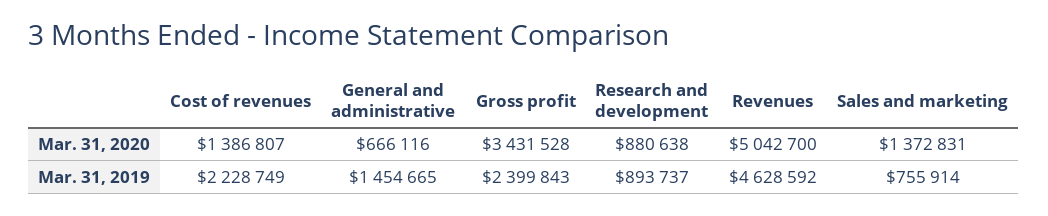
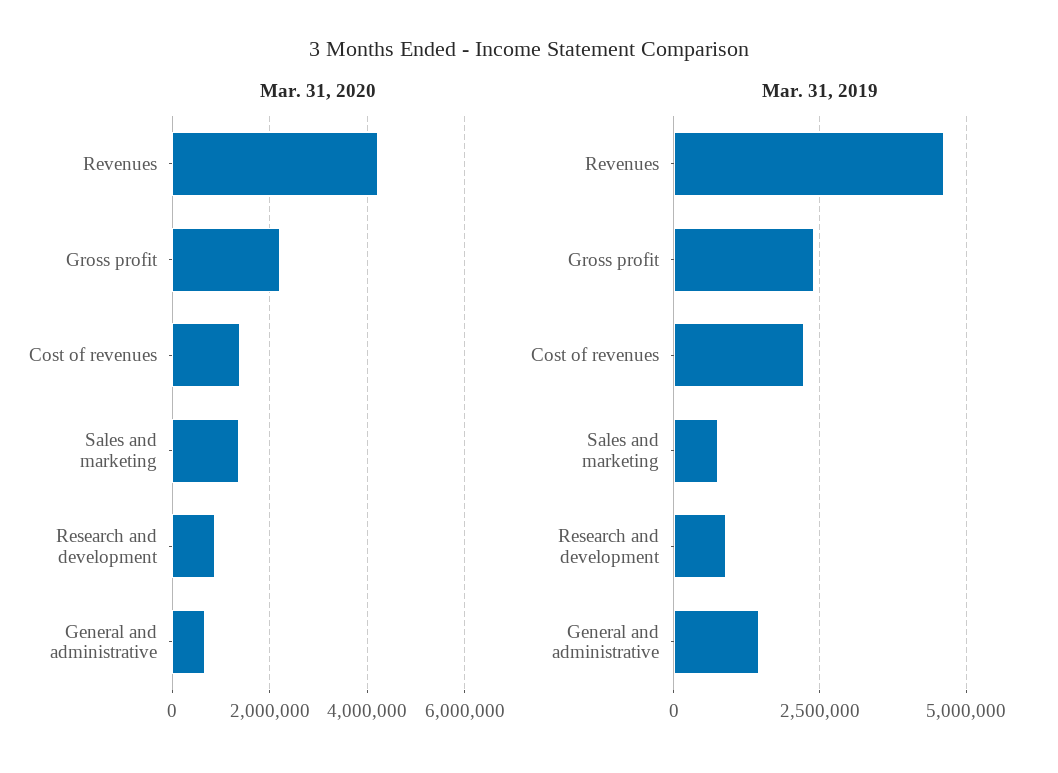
Mar. 31, 2020, Gross profit: 3431528 -> 2200000
Mar. 31, 2020, Revenues: 5042700 -> 4200000

